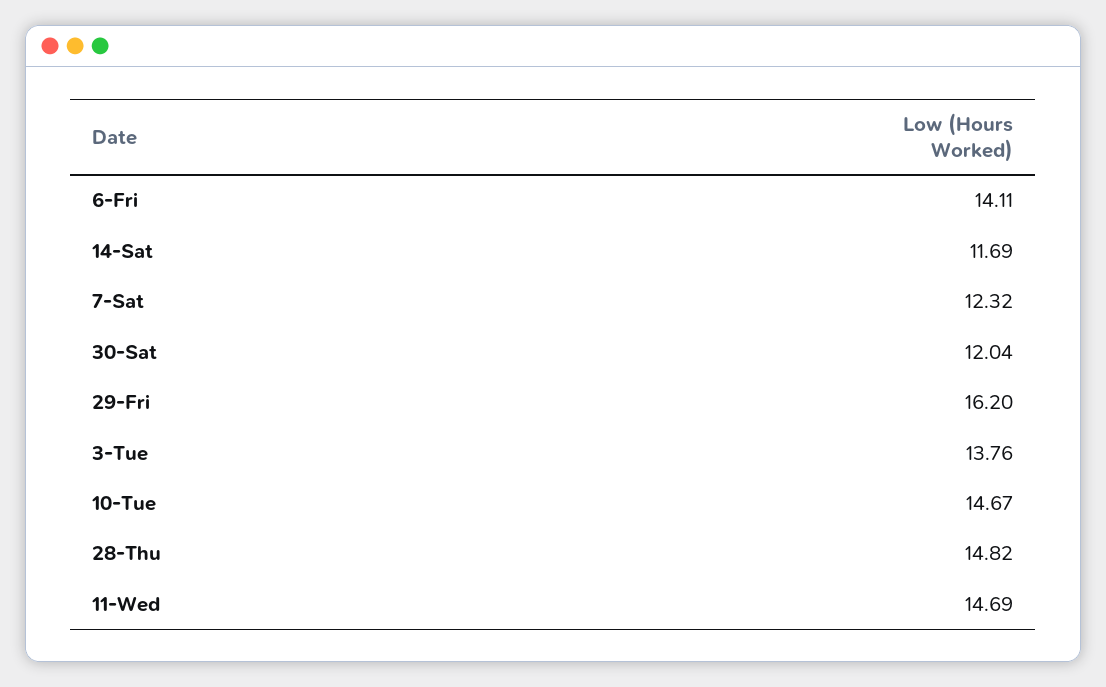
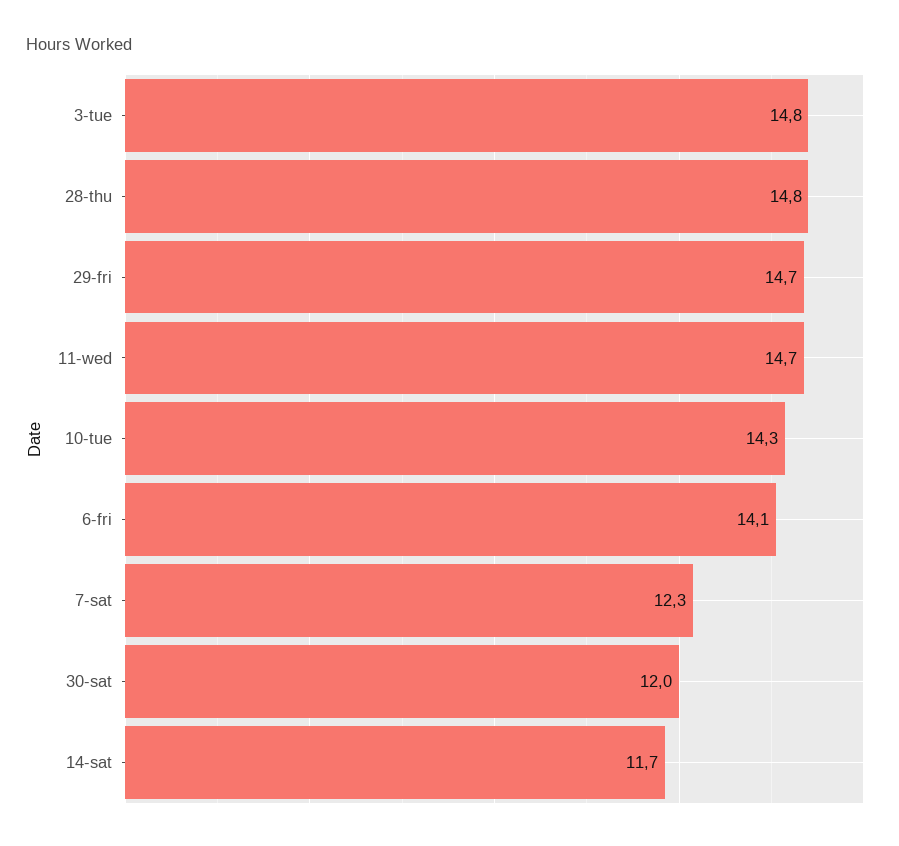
29-Fri: 16.2 -> 14.7
3-Tue: 13.76 -> 14.8
10-Tue: 14.67 -> 14.3

